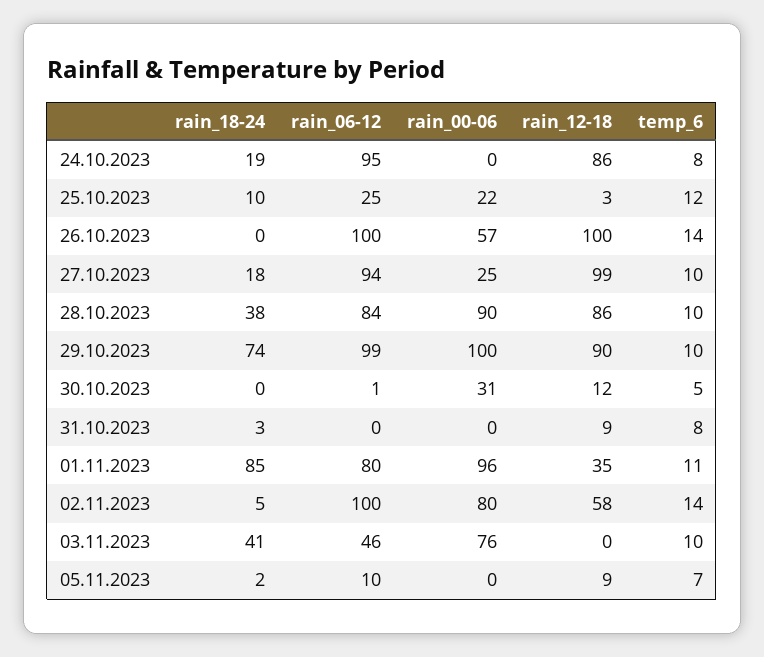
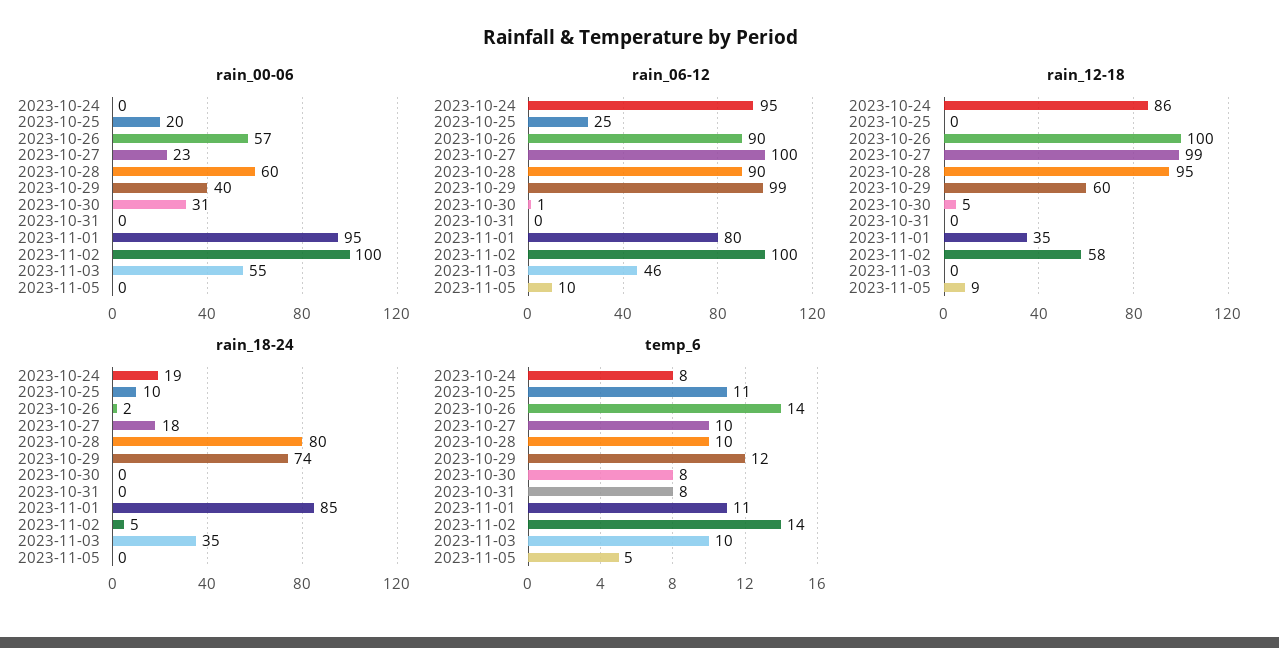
rain_00-06, 25.10.2023: 22 -> 20
rain_12-18, 25.10.2023: 3 -> 0
temp_6, 25.10.2023: 12 -> 11
rain_18-24, 26.10.2023: 0 -> 2
rain_06-12, 26.10.2023: 100 -> 90
rain_06-12, 27.10.2023: 94 -> 100
rain_00-06, 27.10.2023: 25 -> 23
rain_18-24, 28.10.2023: 38 -> 80
rain_06-12, 28.10.2023: 84 -> 90
rain_00-06, 28.10.2023: 90 -> 60
rain_12-18, 28.10.2023: 86 -> 95
rain_00-06, 29.10.2023: 100 -> 40
rain_12-18, 29.10.2023: 90 -> 60
temp_6, 29.10.2023: 10 -> 12
rain_12-18, 30.10.2023: 12 -> 5
temp_6, 30.10.2023: 5 -> 8
rain_18-24, 31.10.2023: 3 -> 0
rain_12-18, 31.10.2023: 9 -> 0
rain_00-06, 01.11.2023: 96 -> 95
rain_00-06, 02.11.2023: 80 -> 100
rain_18-24, 03.11.2023: 41 -> 35
rain_00-06, 03.11.2023: 76 -> 55
rain_18-24, 05.11.2023: 2 -> 0
temp_6, 05.11.2023: 7 -> 5

